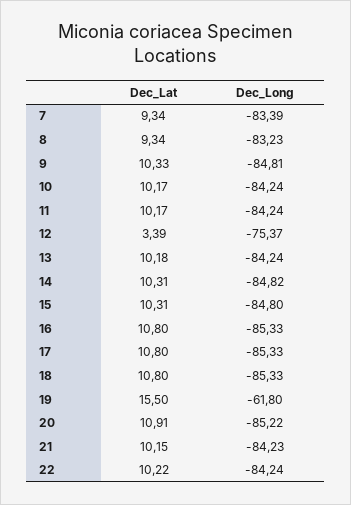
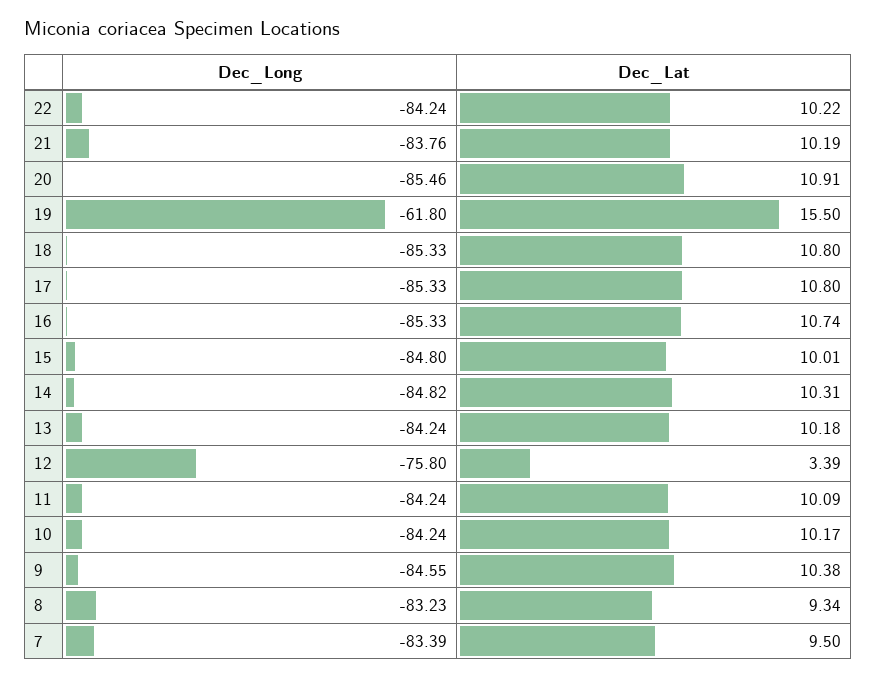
Dec_Lat, 7: 9.34 -> 9.5
Dec_Lat, 9: 10.33 -> 10.38
Dec_Long, 9: -84.81 -> -84.55
Dec_Lat, 11: 10.17 -> 10.09
Dec_Long, 12: -75.37 -> -75.8
Dec_Lat, 15: 10.31 -> 10.01
Dec_Lat, 16: 10.8 -> 10.74
Dec_Long, 20: -85.22 -> -85.46
Dec_Lat, 21: 10.15 -> 10.19
Dec_Long, 21: -84.23 -> -83.76

